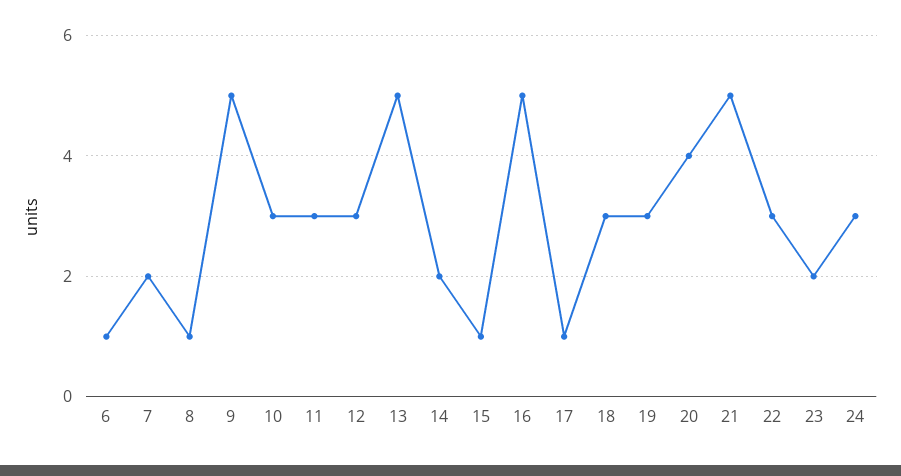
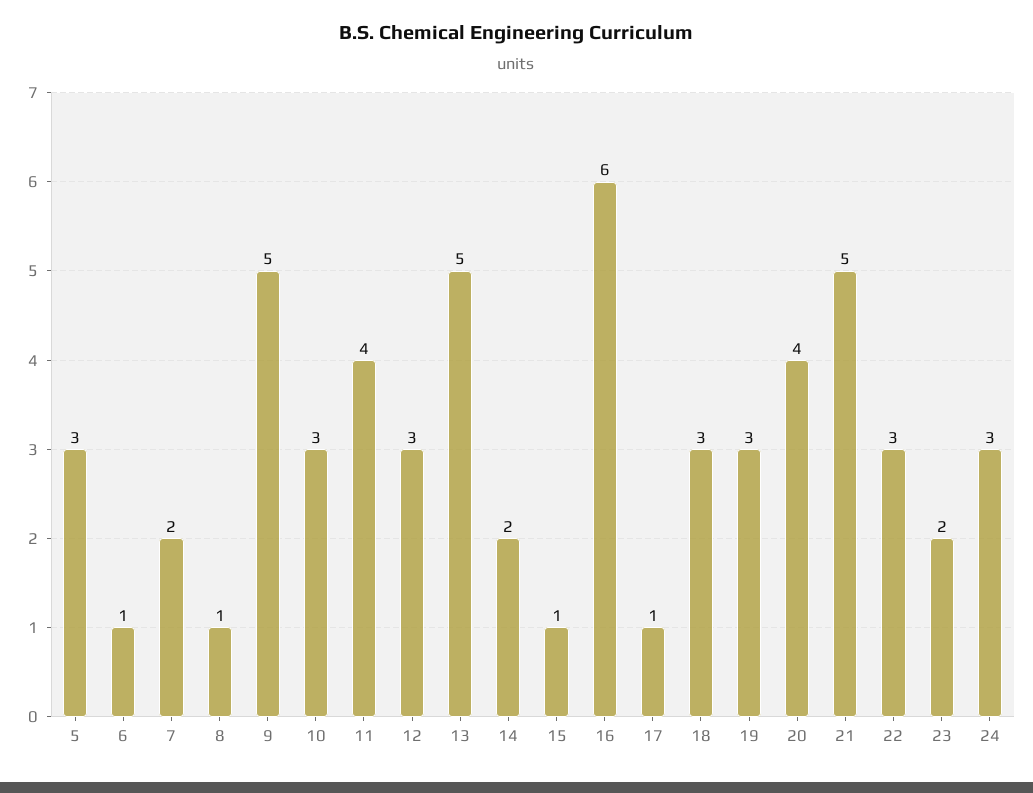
11: 3 -> 4
16: 5 -> 6
5: none -> 3

